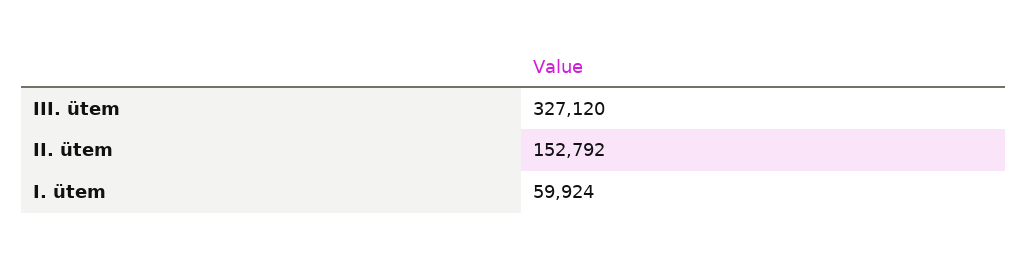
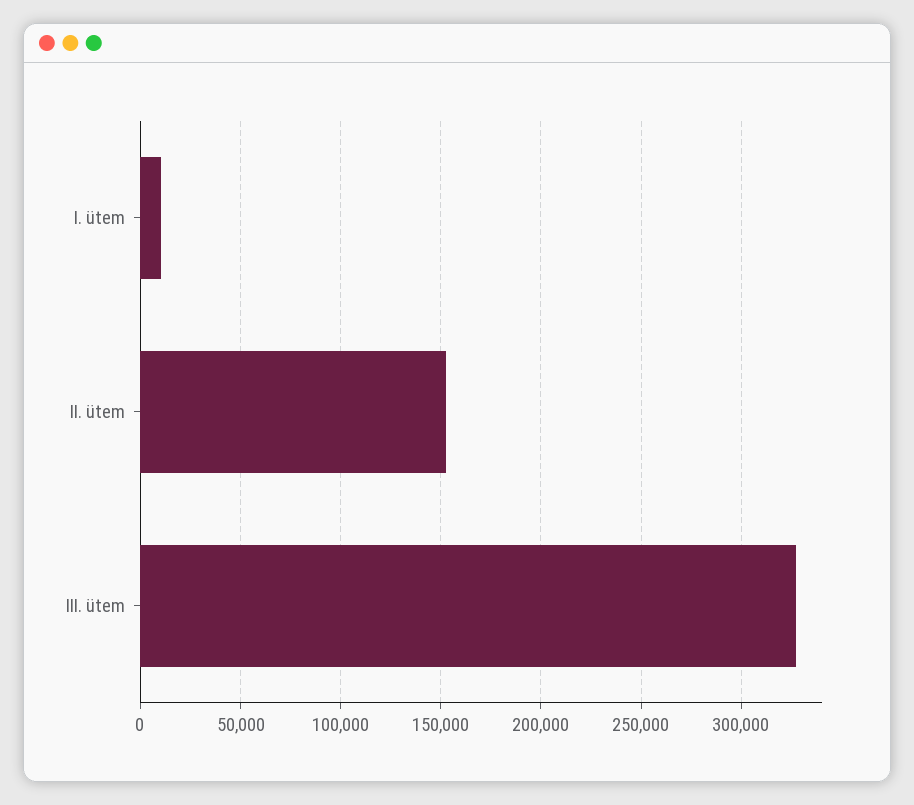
I. ütem: 59924 -> 10000

